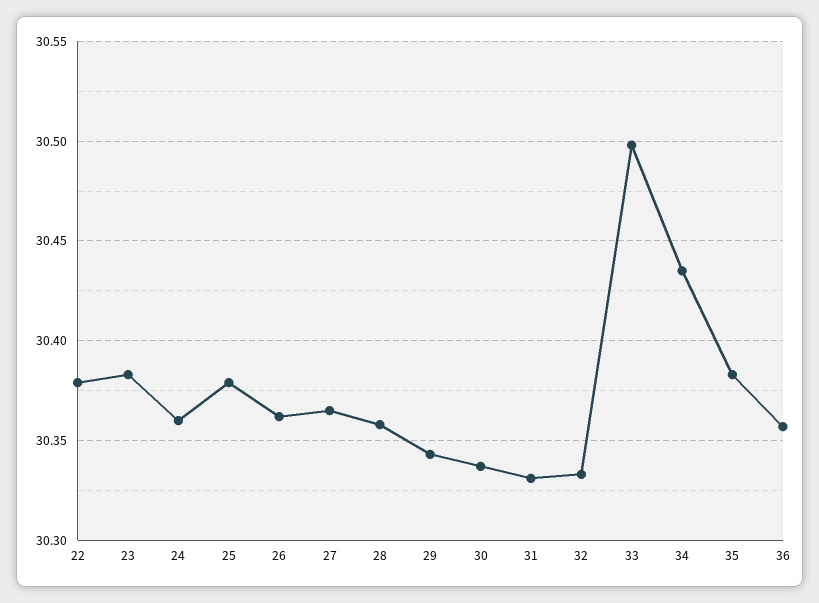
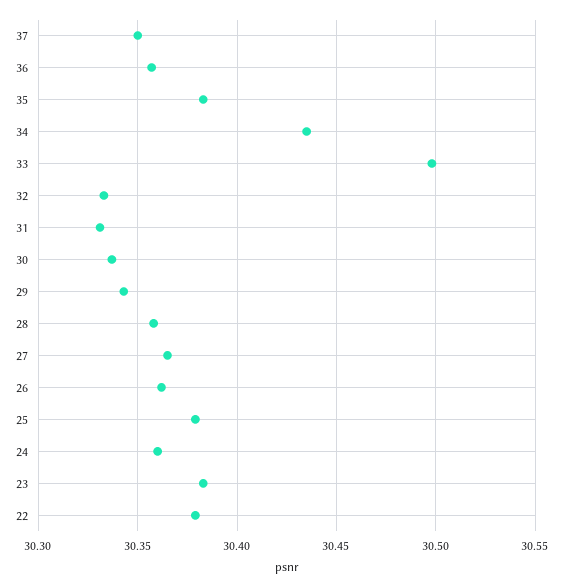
37: none -> 30.35

